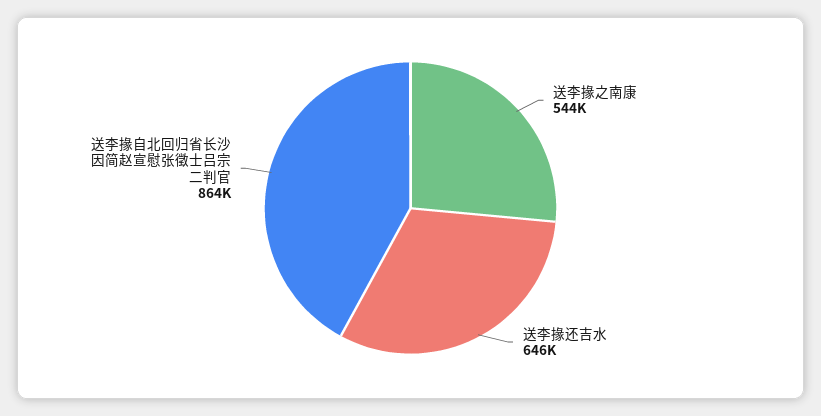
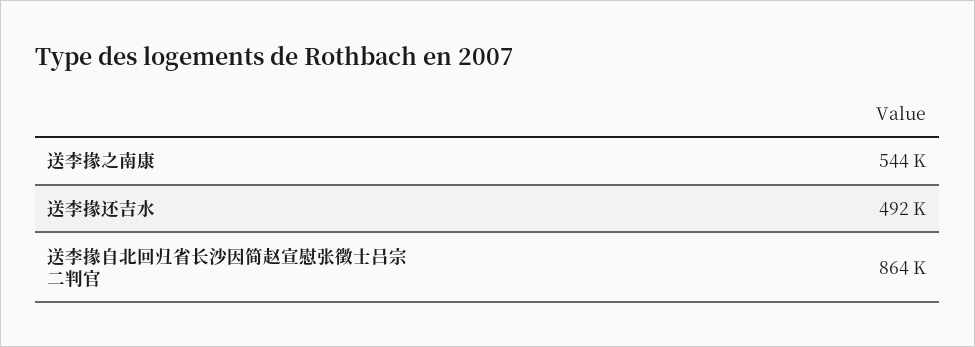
送李掾还吉水: 646000 -> 492000

